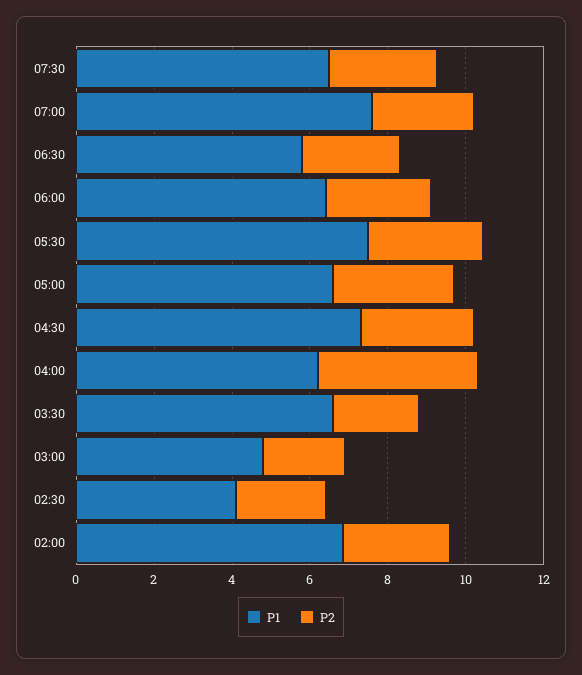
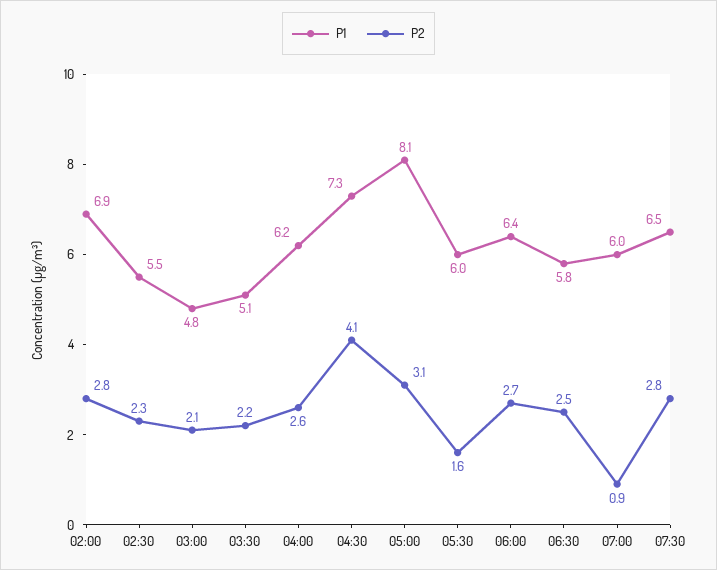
P1, 07:00: 7.5 -> 6
P2, 07:00: 2.5 -> 0.9
P1, 05:30: 7.5 -> 6
P2, 05:30: 3 -> 1.6
P1, 05:00: 6.5 -> 8.1
P2, 04:30: 3 -> 4.1
P2, 04:00: 4 -> 2.6
P1, 03:30: 6.5 -> 5.1
P1, 02:30: 4 -> 5.5

